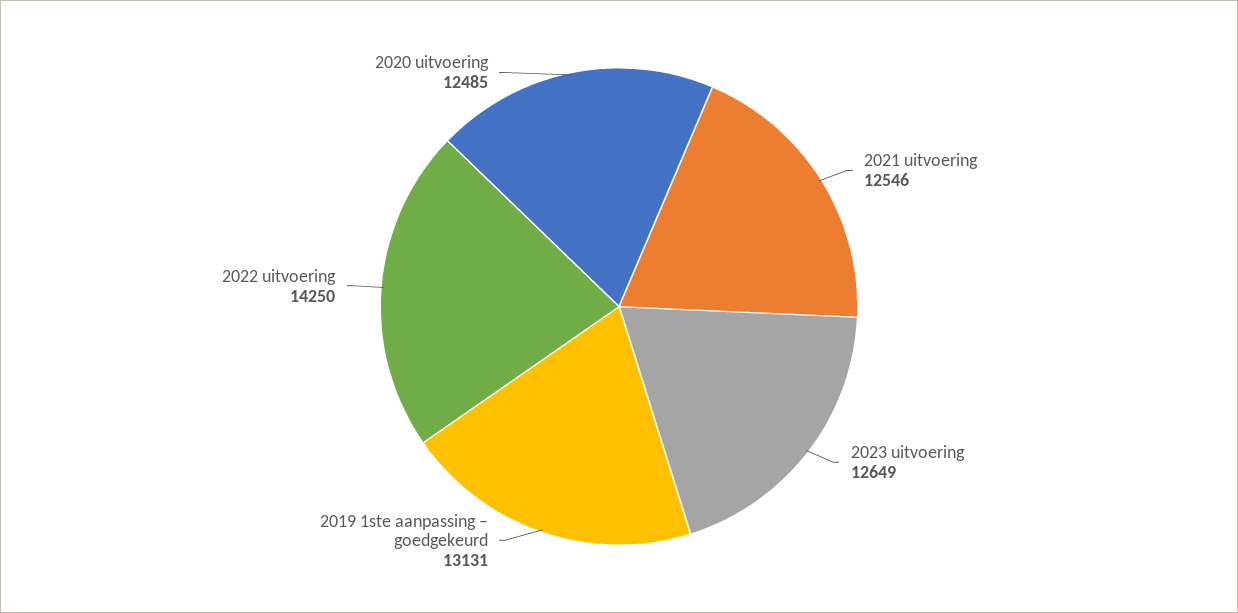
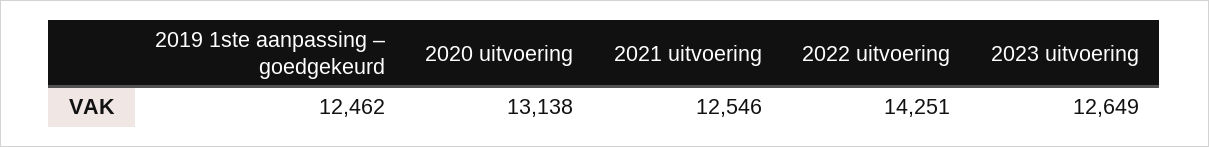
2019 1ste aanpassing – goedgekeurd: 13131 -> 12462
2022 uitvoering: 14250 -> 14251
2020 uitvoering: 12485 -> 13138

